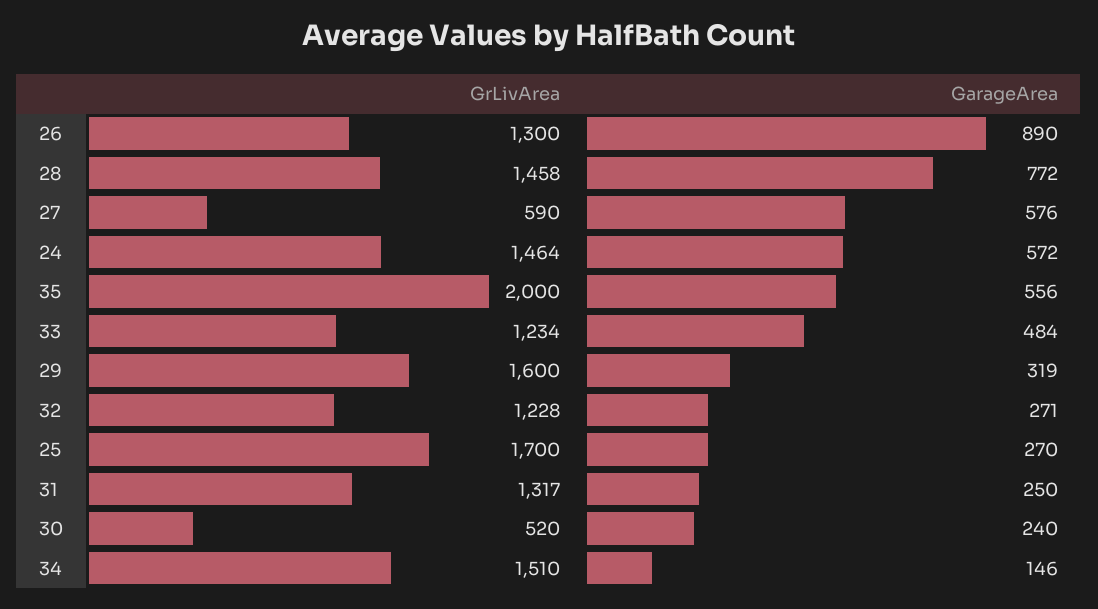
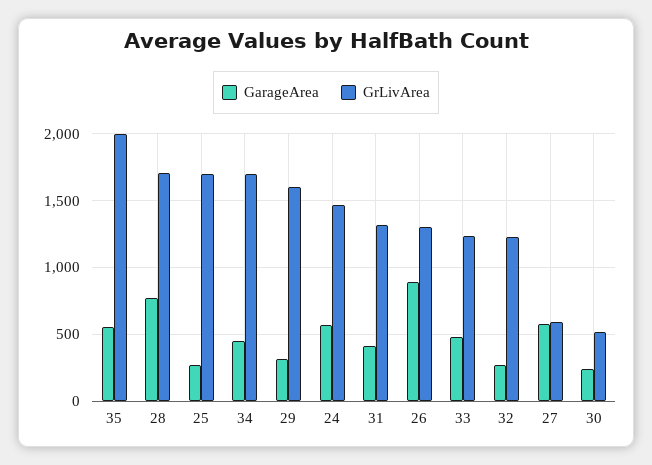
GrLivArea, 28: 1458 -> 1700
GarageArea, 31: 250 -> 400
GrLivArea, 34: 1510 -> 1700
GarageArea, 34: 146 -> 450

